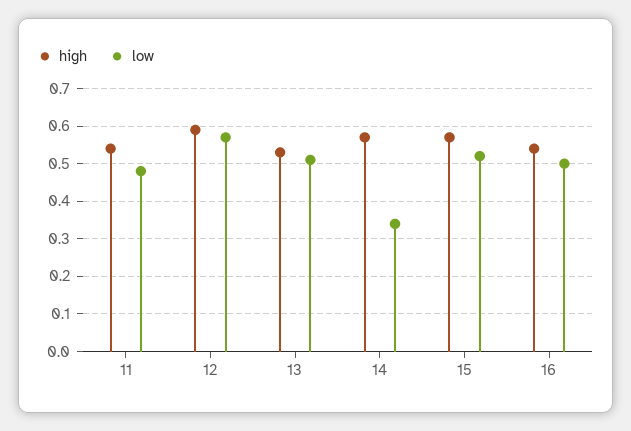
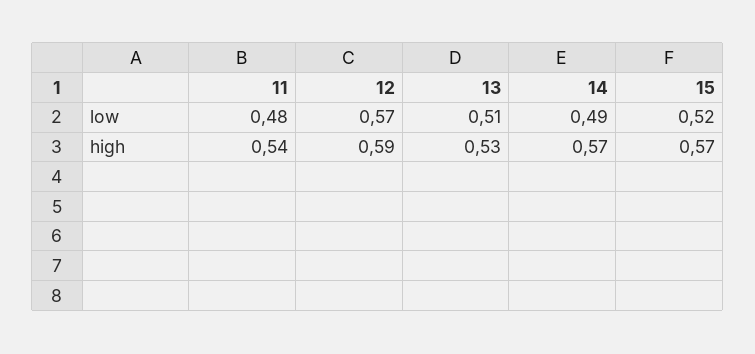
low, 14: 0.35 -> 0.49
high, 16: 0.55 -> none
low, 16: 0.5 -> none

